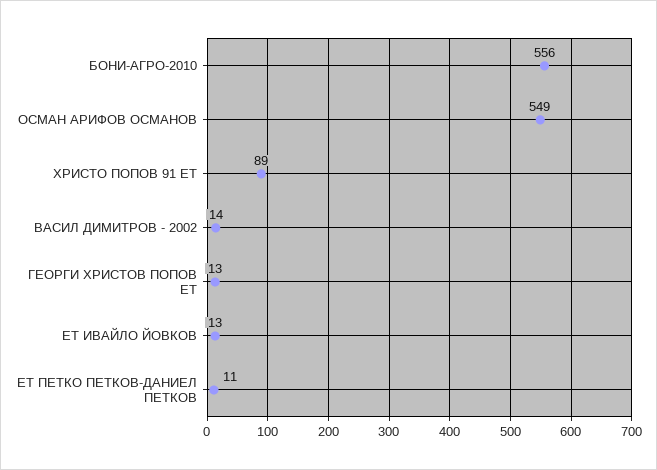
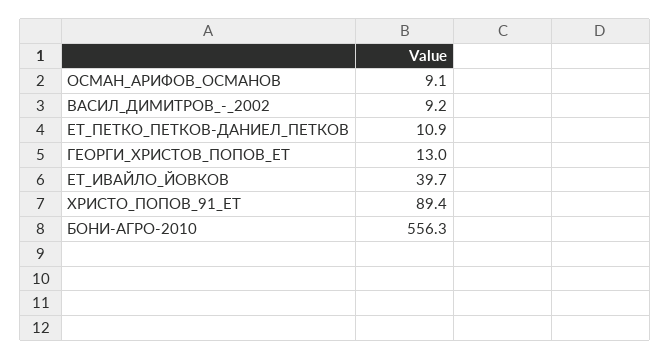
ОСМАН АРИФОВ ОСМАНОВ: 549 -> 9.1
ВАСИЛ ДИМИТРОВ - 2002: 14 -> 9.2
ЕТ ИВАЙЛО ЙОВКОВ: 13 -> 39.7

